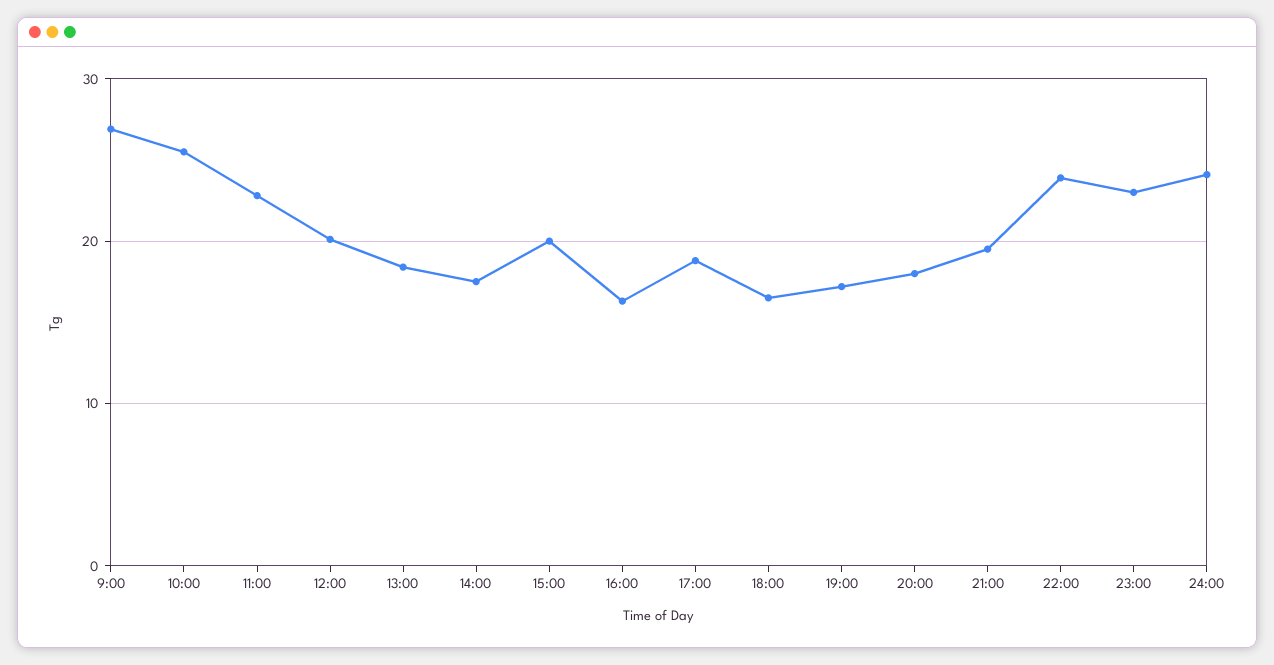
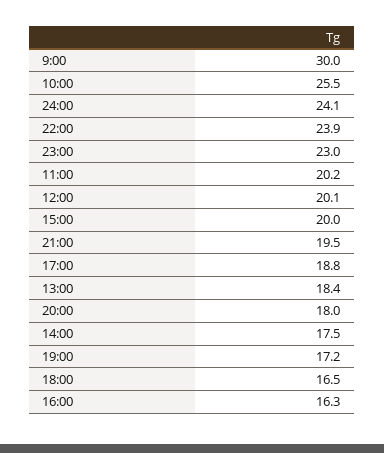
9:00: 27 -> 30
11:00: 23 -> 20.2

